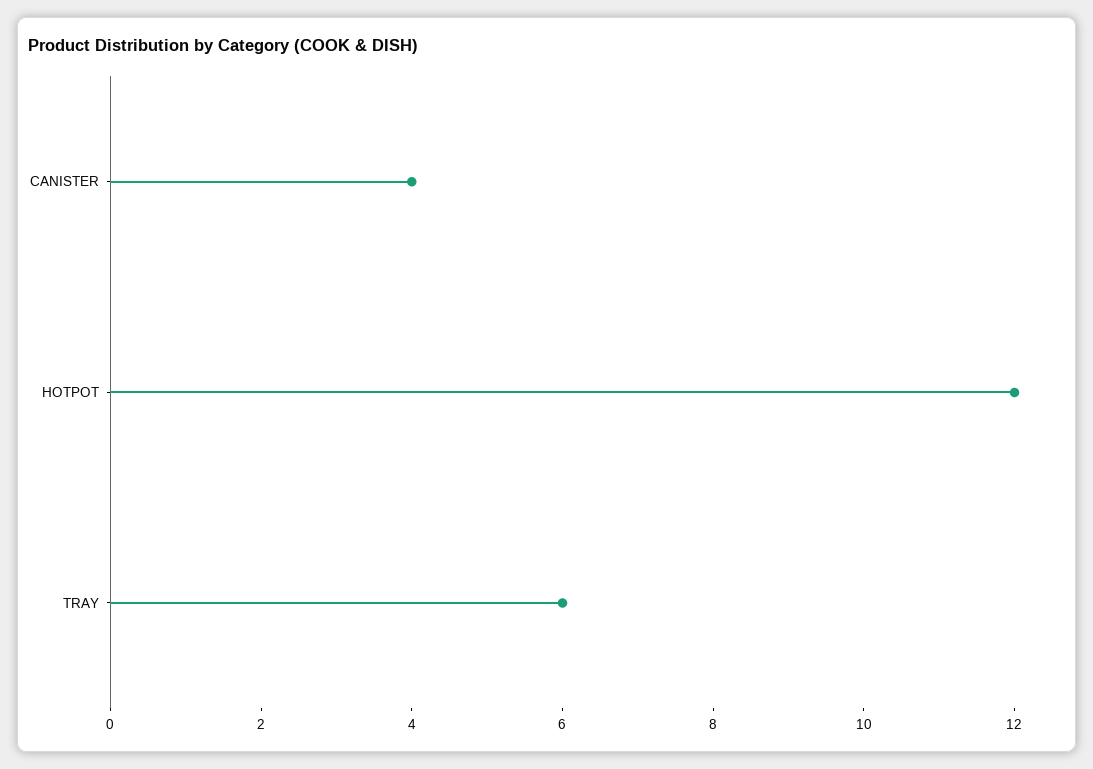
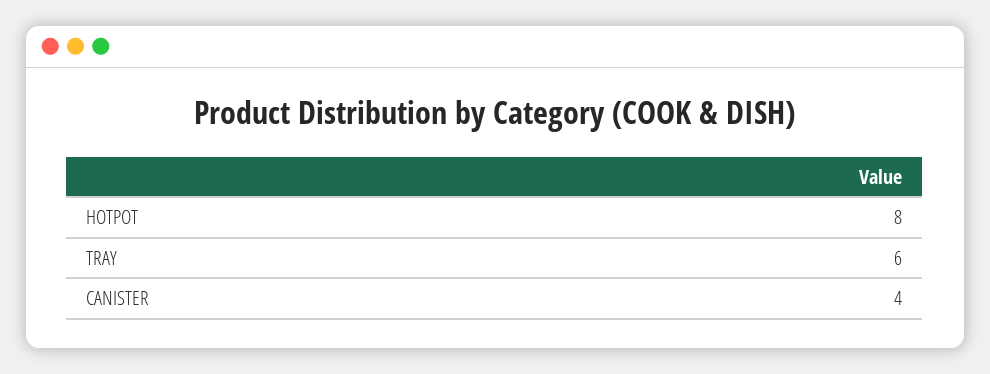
HOTPOT: 12 -> 8

